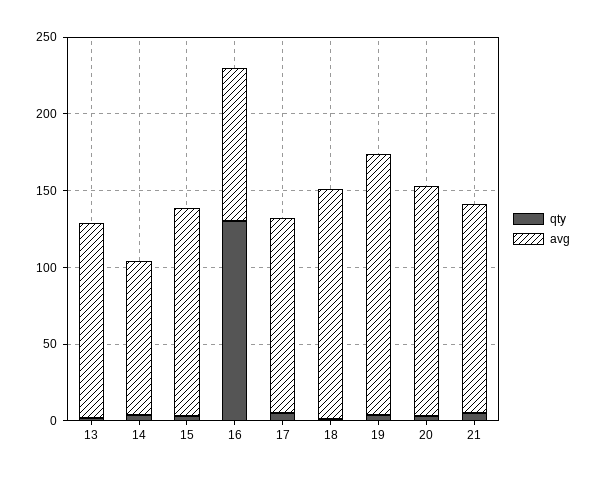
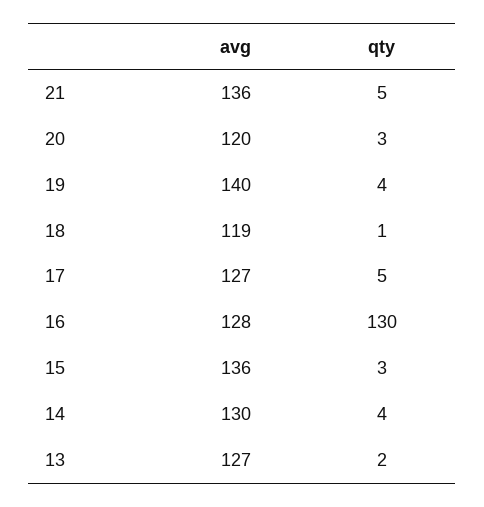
avg, 14: 100 -> 130
avg, 16: 100 -> 128
avg, 18: 150 -> 119
avg, 19: 170 -> 140
avg, 20: 150 -> 120

